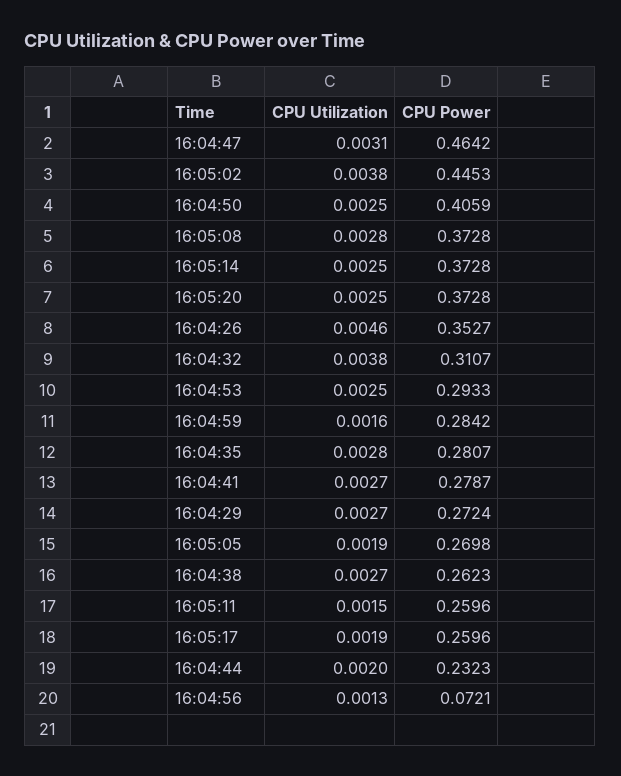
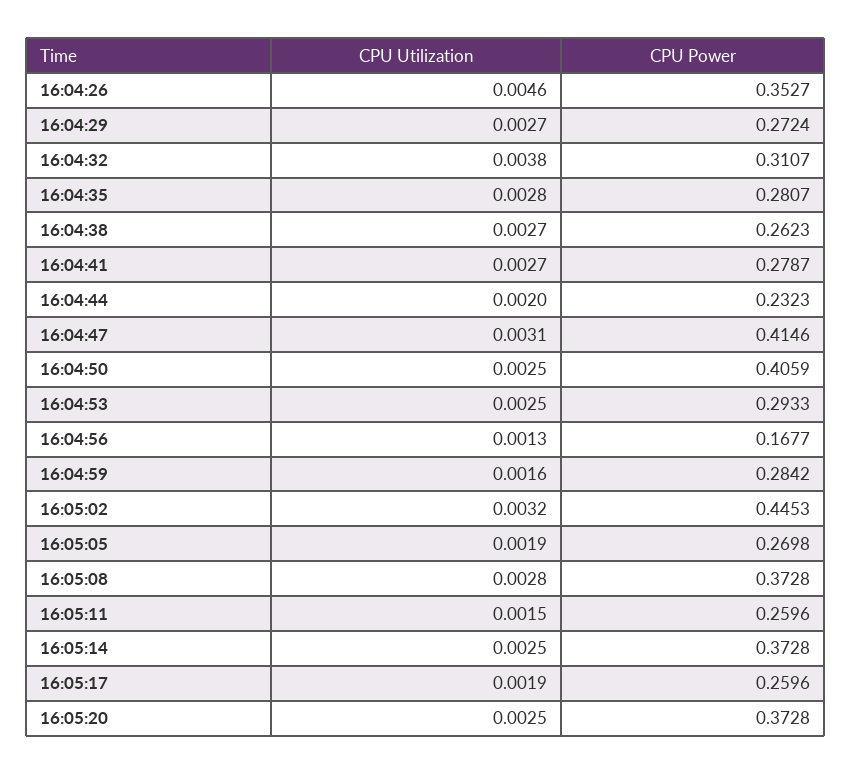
CPU Power, 16:04:47: 0.4642 -> 0.4146
CPU Utilization, 16:05:02: 0.0038 -> 0.0032
CPU Power, 16:04:56: 0.0721 -> 0.1677

